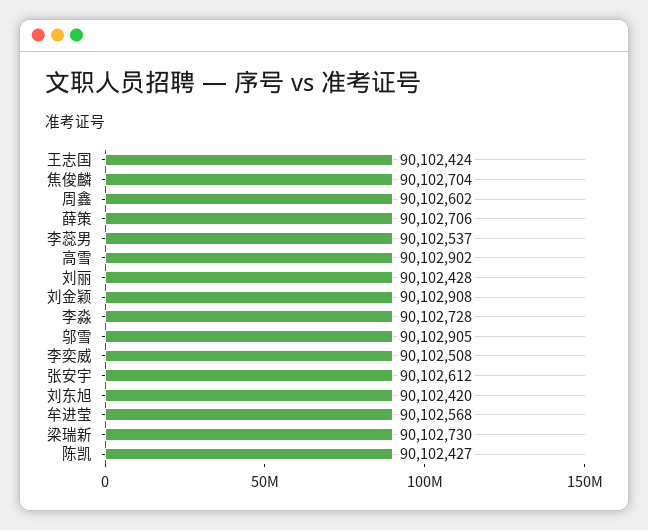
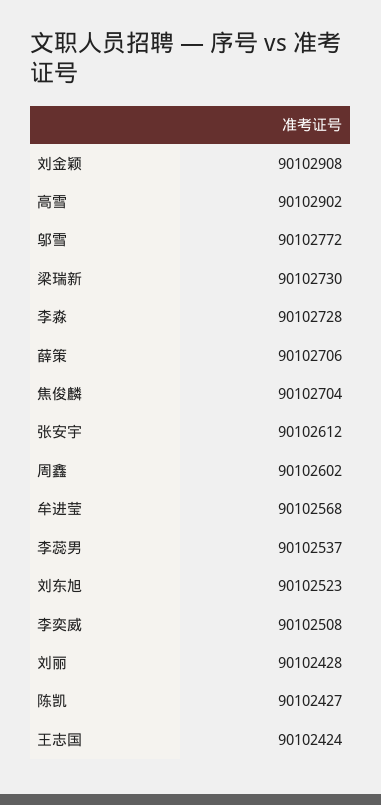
邬雪: 90102905 -> 90102772
刘东旭: 90102420 -> 90102523

